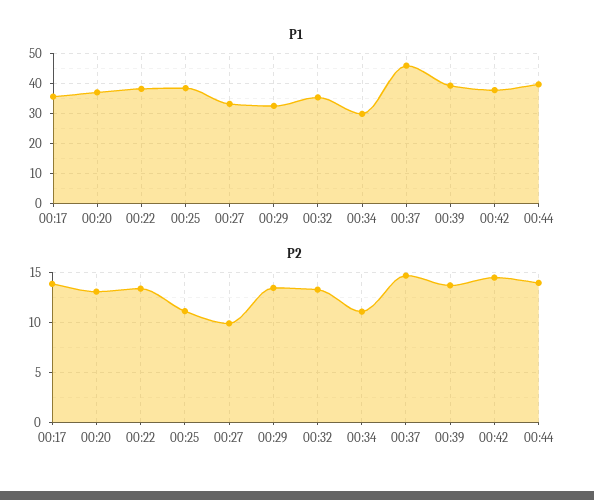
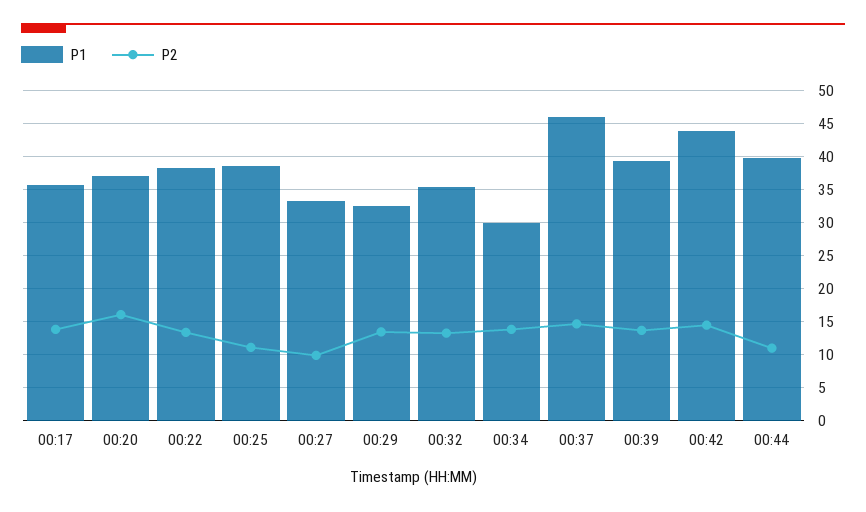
P1, 00:42: 38 -> 44
P2, 00:20: 13 -> 16
P2, 00:34: 11 -> 14
P2, 00:44: 14 -> 11

